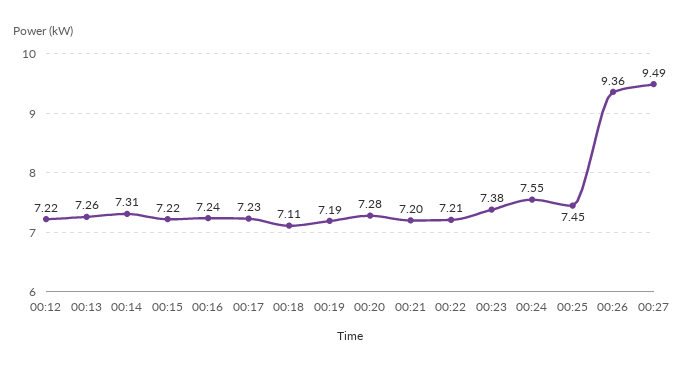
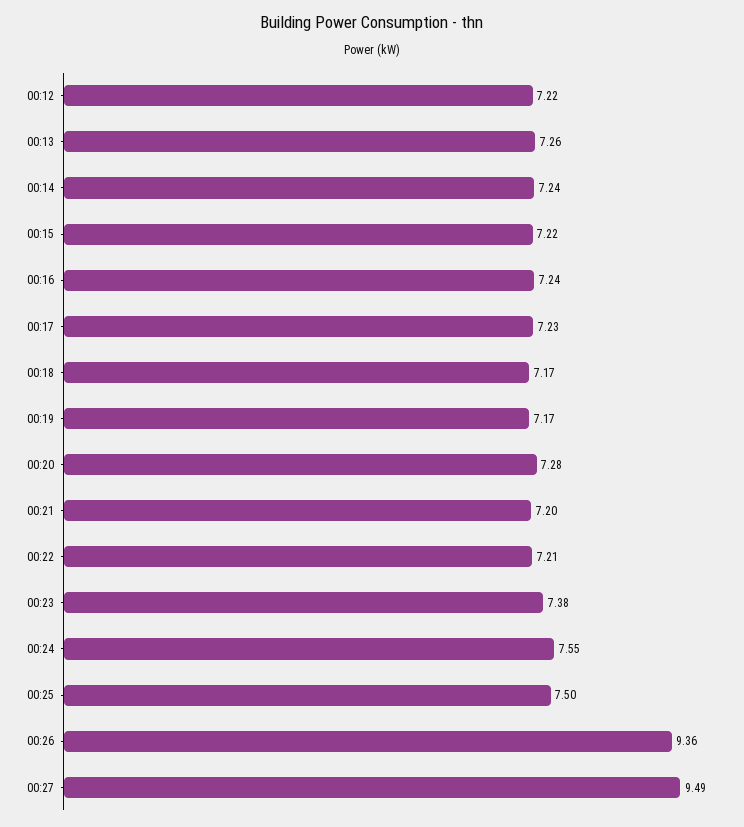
00:14: 7.31 -> 7.24
00:18: 7.11 -> 7.17
00:19: 7.19 -> 7.17
00:25: 7.45 -> 7.5

